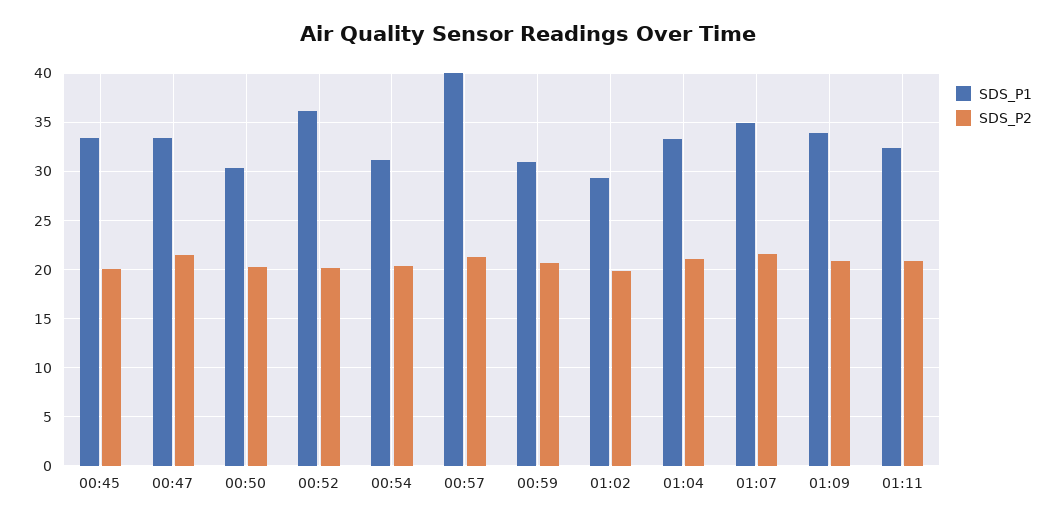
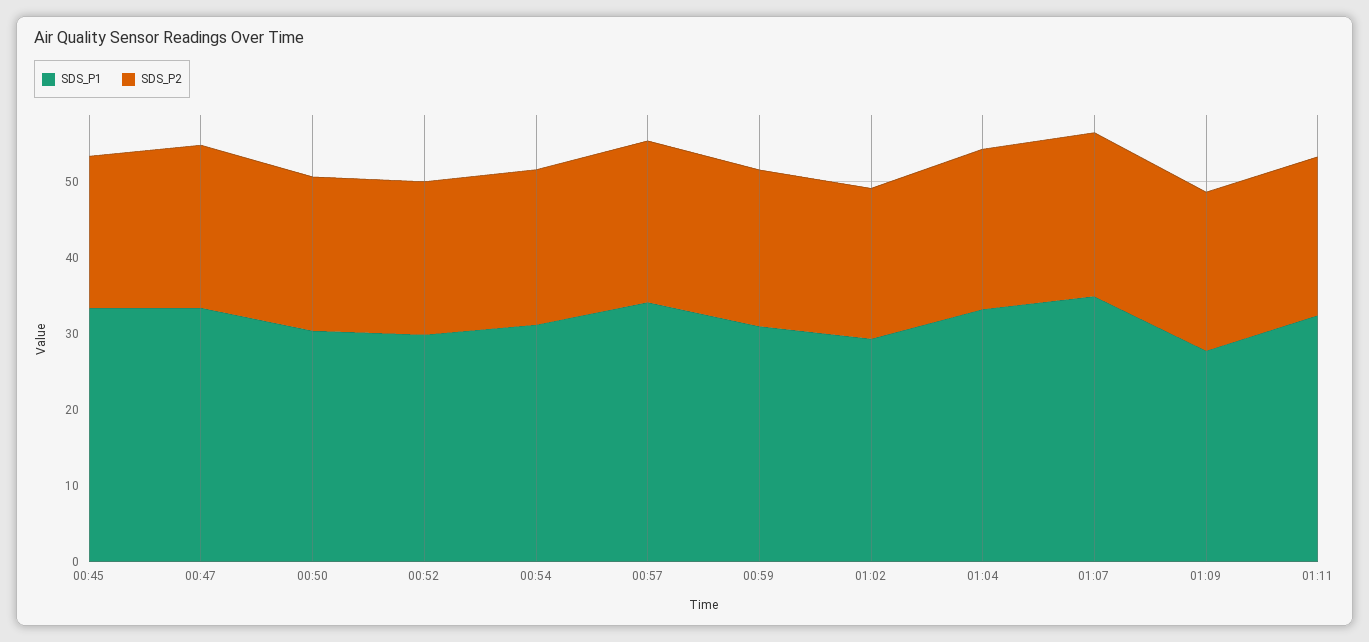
SDS_P1, 00:52: 36 -> 30
SDS_P1, 00:57: 40 -> 34
SDS_P1, 01:09: 34 -> 28

